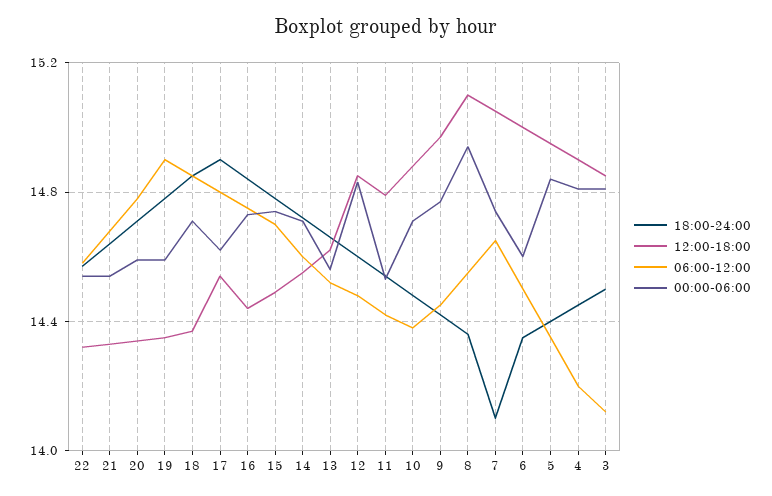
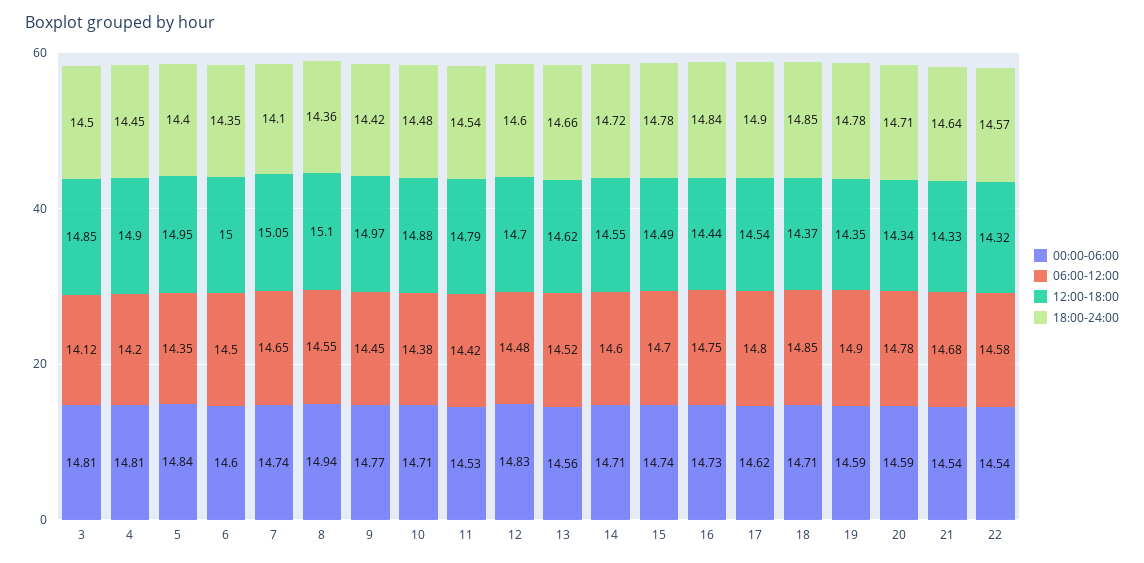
12:00-18:00, 12: 14.85 -> 14.7

